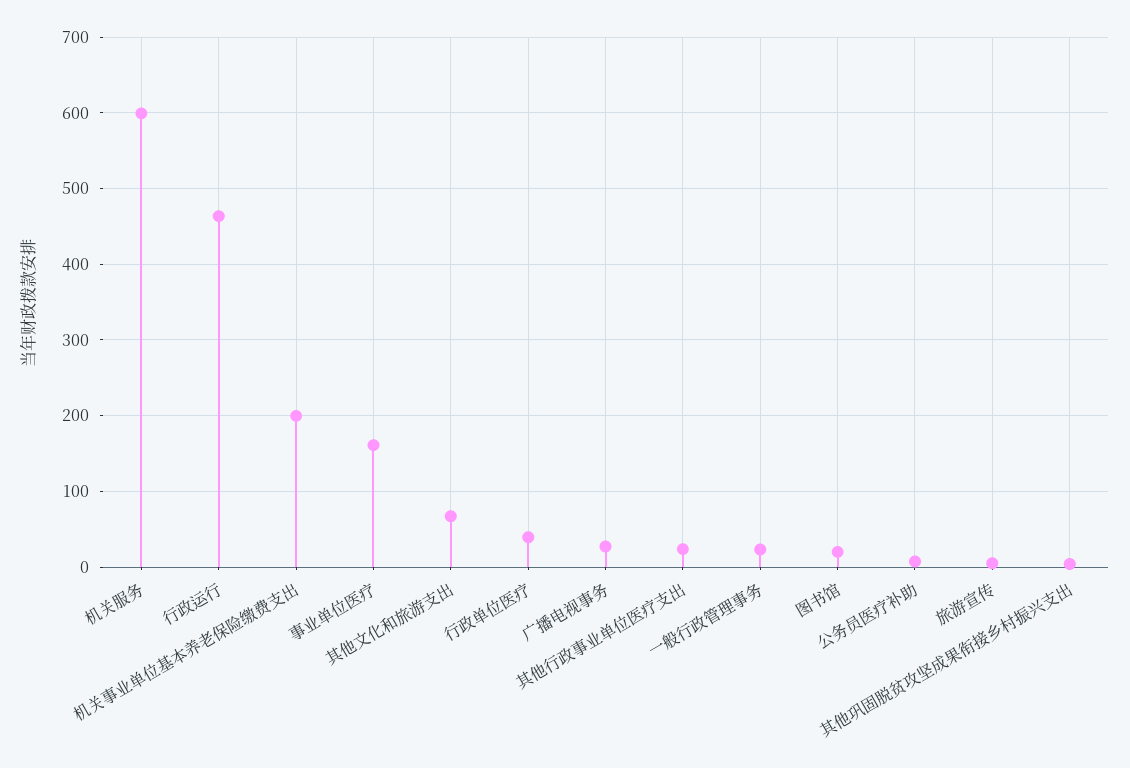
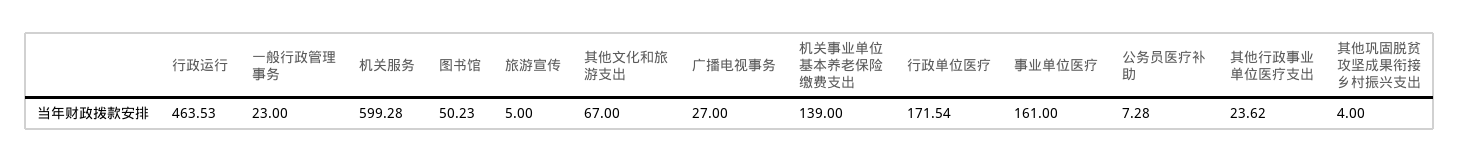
机关事业单位基本养老保险缴费支出: 200 -> 139
行政单位医疗: 40 -> 171.54
图书馆: 20 -> 50.23

